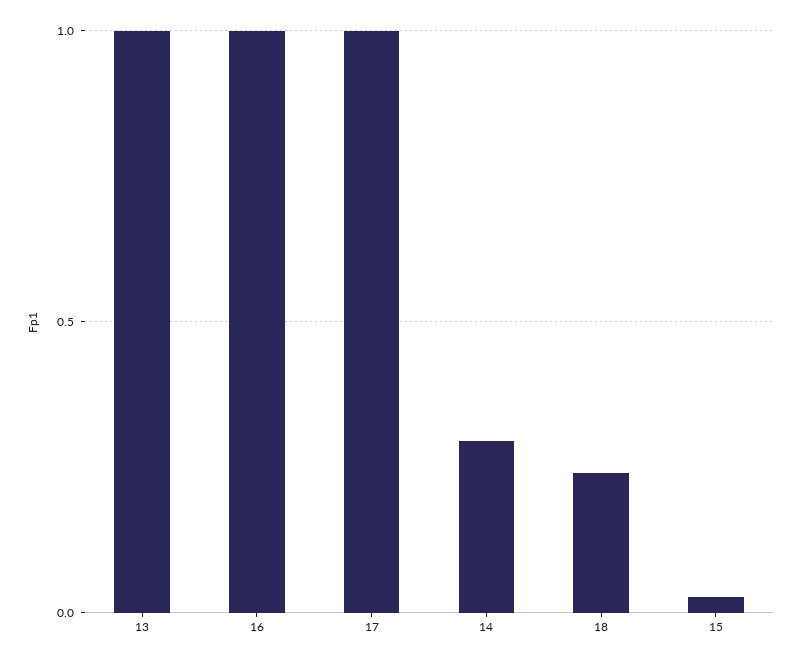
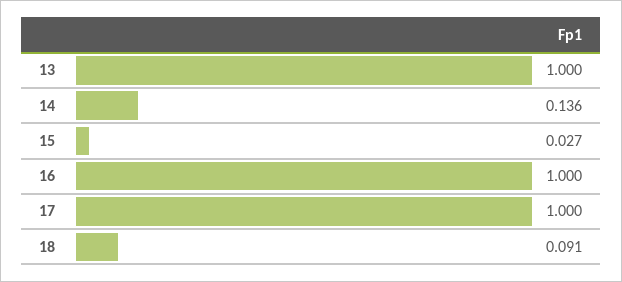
14: 0.3 -> 0.136
18: 0.25 -> 0.091

